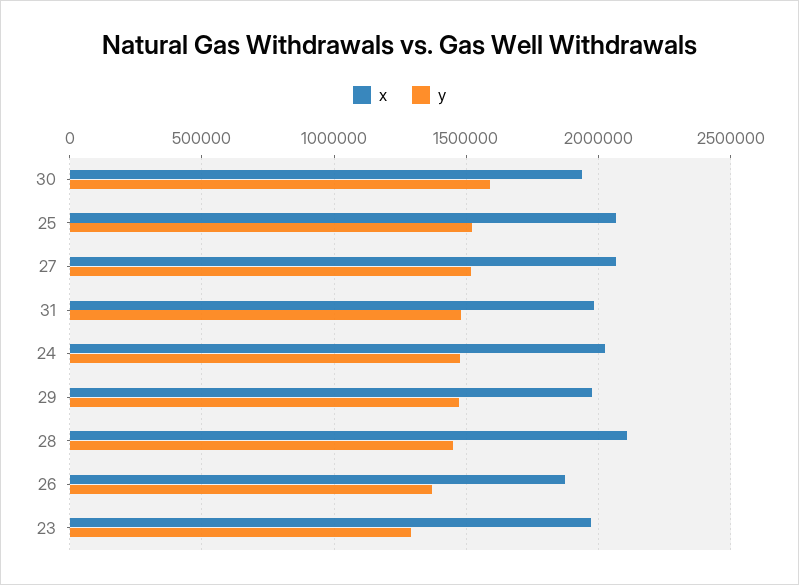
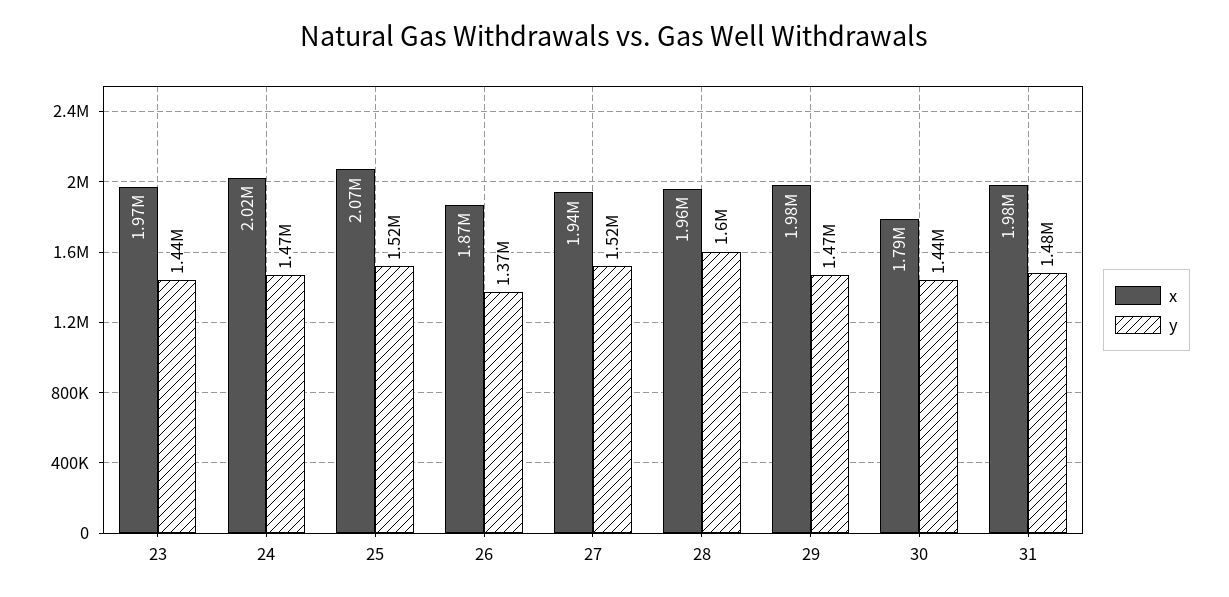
x, 30: 1950000 -> 1790000
y, 30: 1600000 -> 1440000
x, 27: 2050000 -> 1940000
x, 28: 2100000 -> 1960000
y, 28: 1450000 -> 1600000
y, 23: 1300000 -> 1440000

